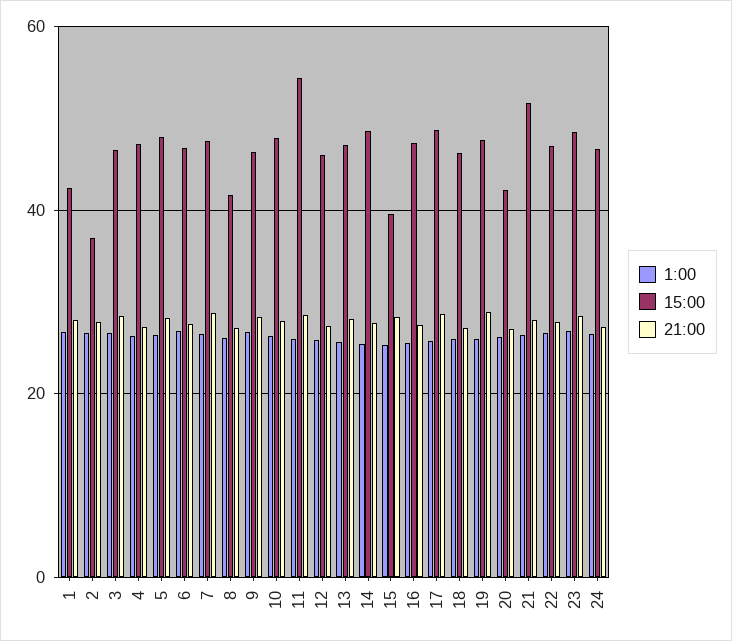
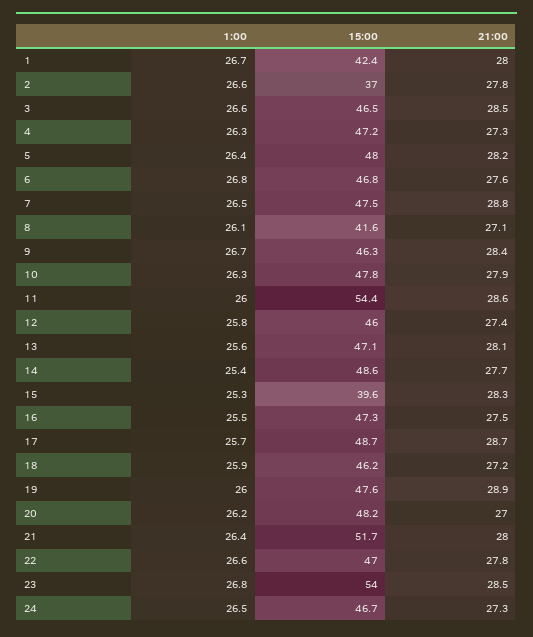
15:00, 20: 42 -> 48.2
15:00, 23: 48 -> 54

